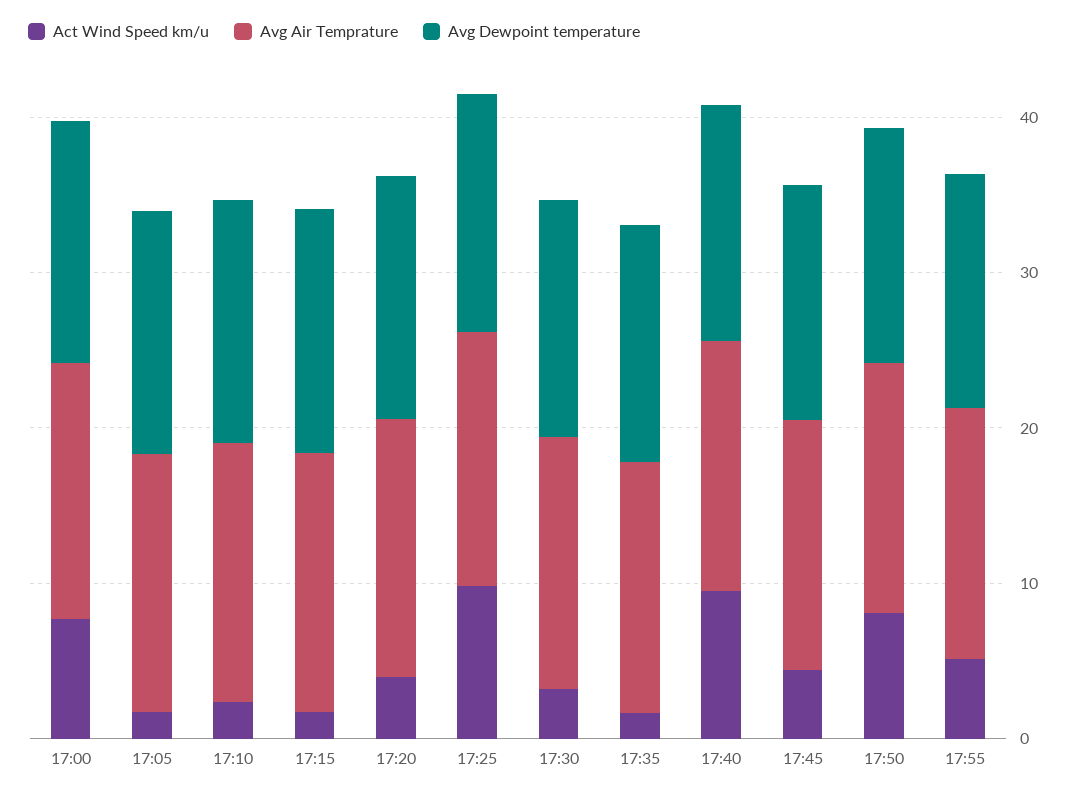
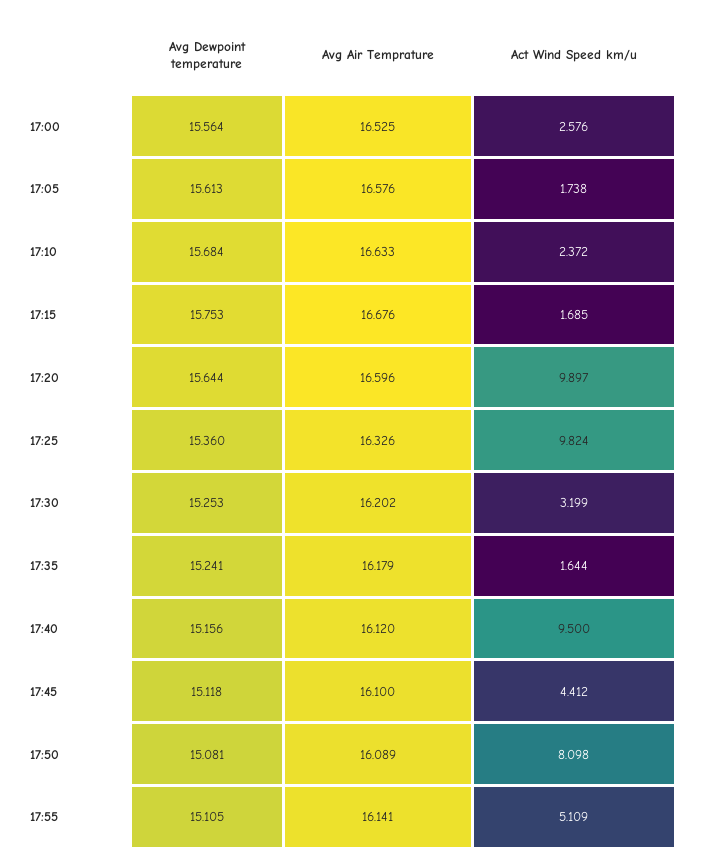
Act Wind Speed km/u, 17:00: 8 -> 2.576
Act Wind Speed km/u, 17:20: 4 -> 9.897

